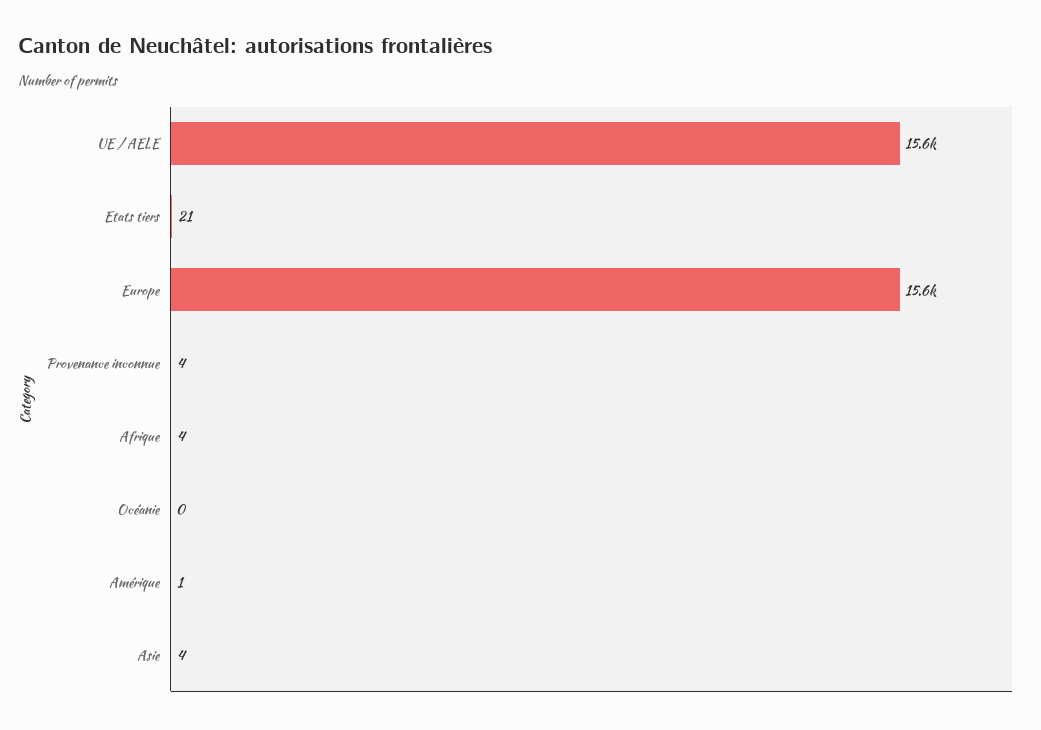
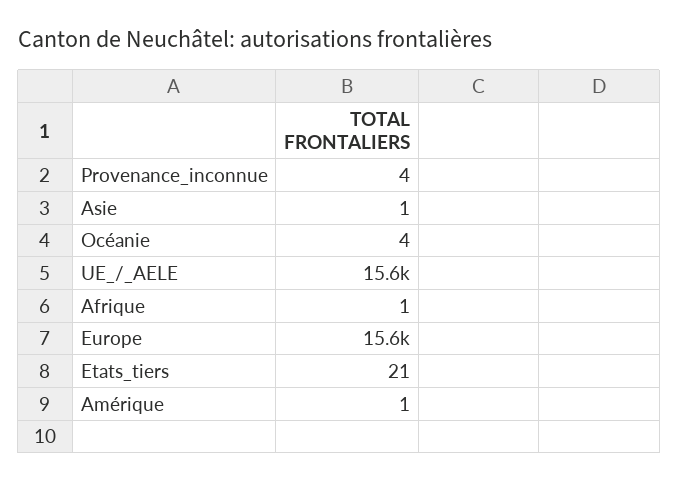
Afrique: 4 -> 1
Océanie: 0 -> 4
Asie: 4 -> 1

